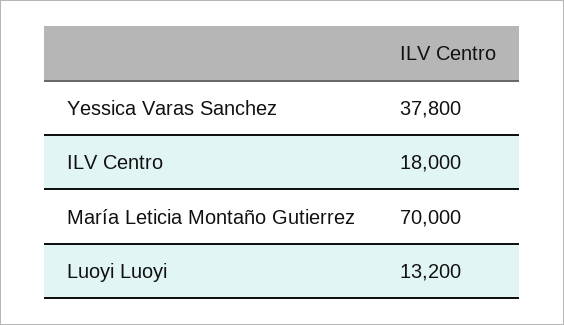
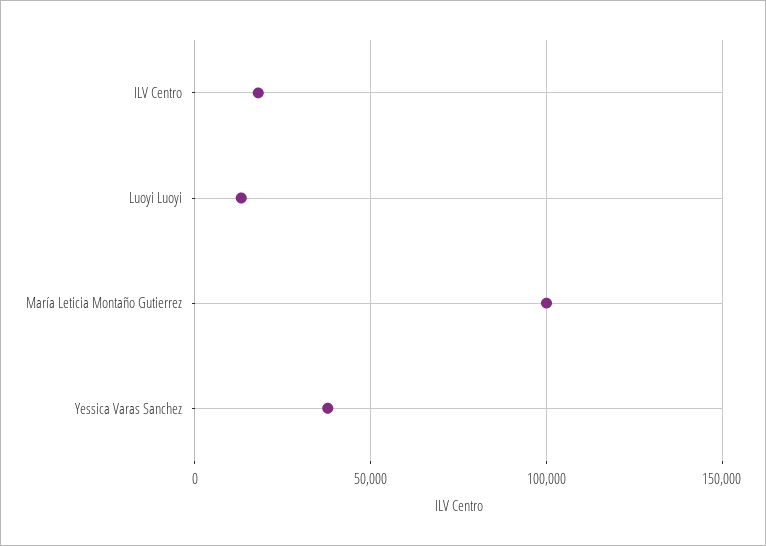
María Leticia Montaño Gutierrez: 70000 -> 100000

